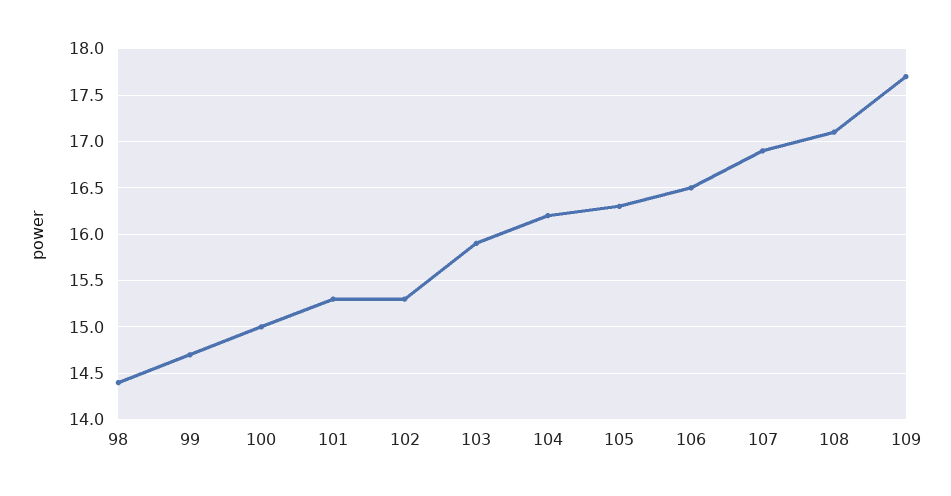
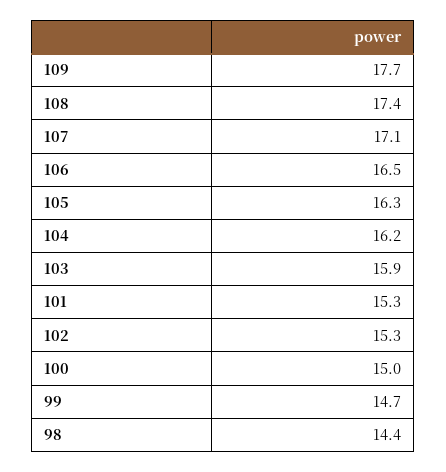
107: 16.9 -> 17.1
108: 17.1 -> 17.4

